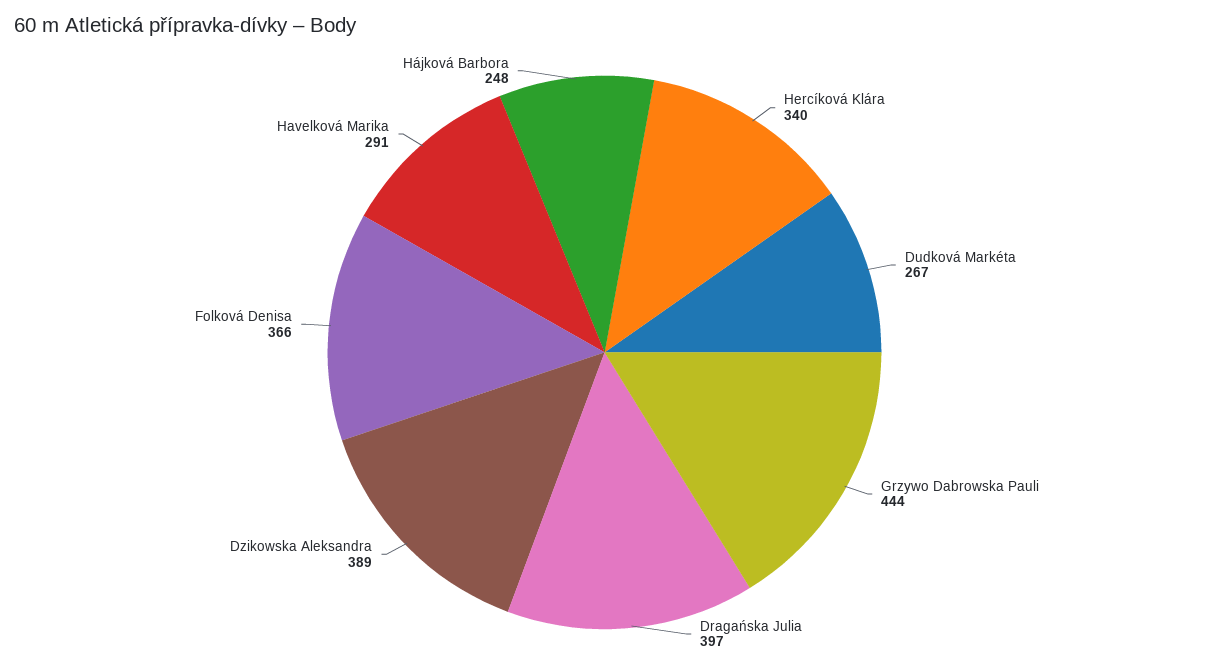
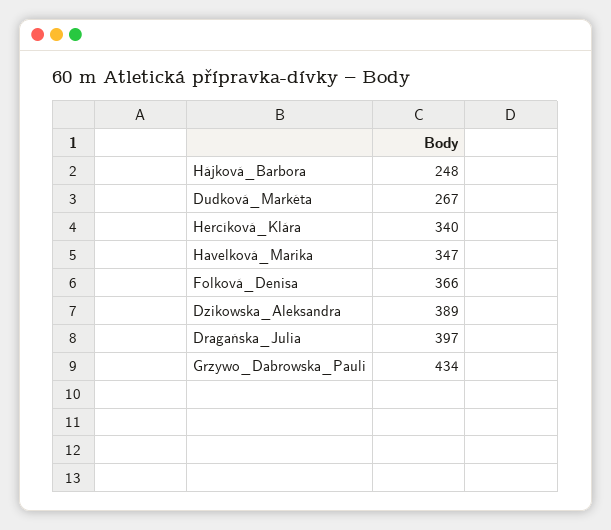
Grzywo Dabrowska Pauli: 444 -> 434
Havelková Marika: 291 -> 347

